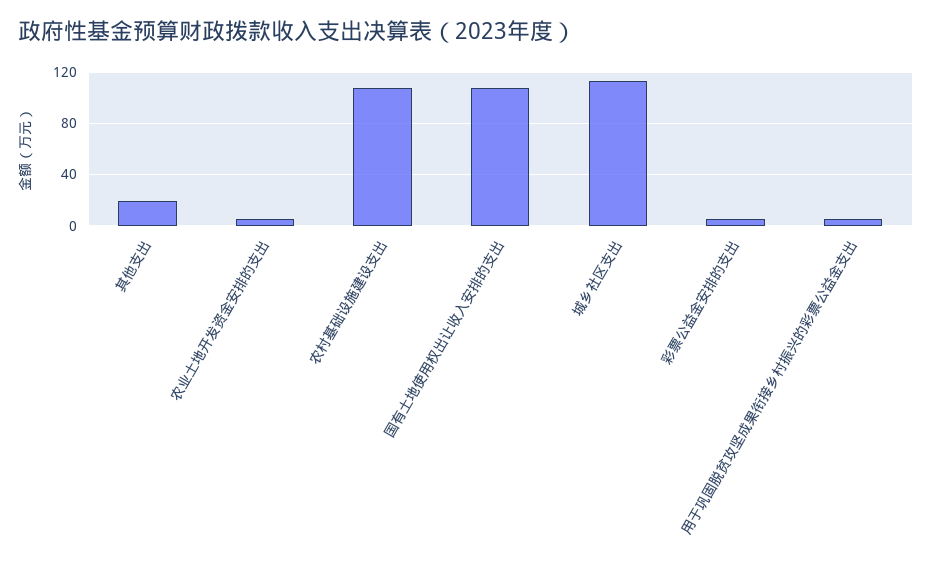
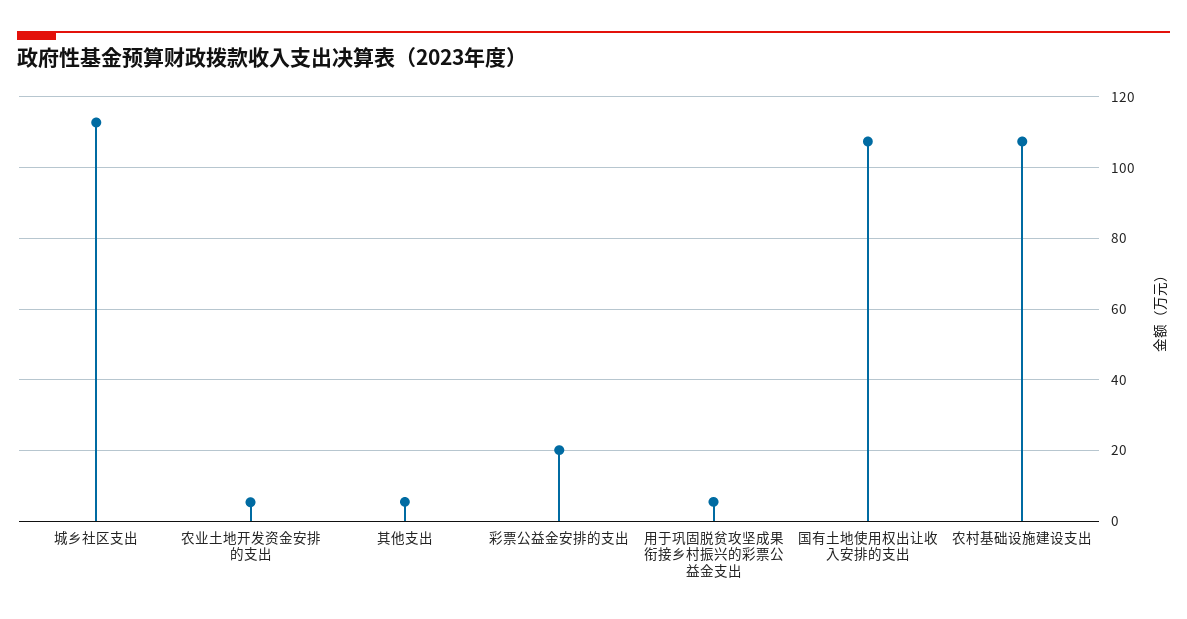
其他支出: 20 -> 6
彩票公益金安排的支出: 5 -> 20

